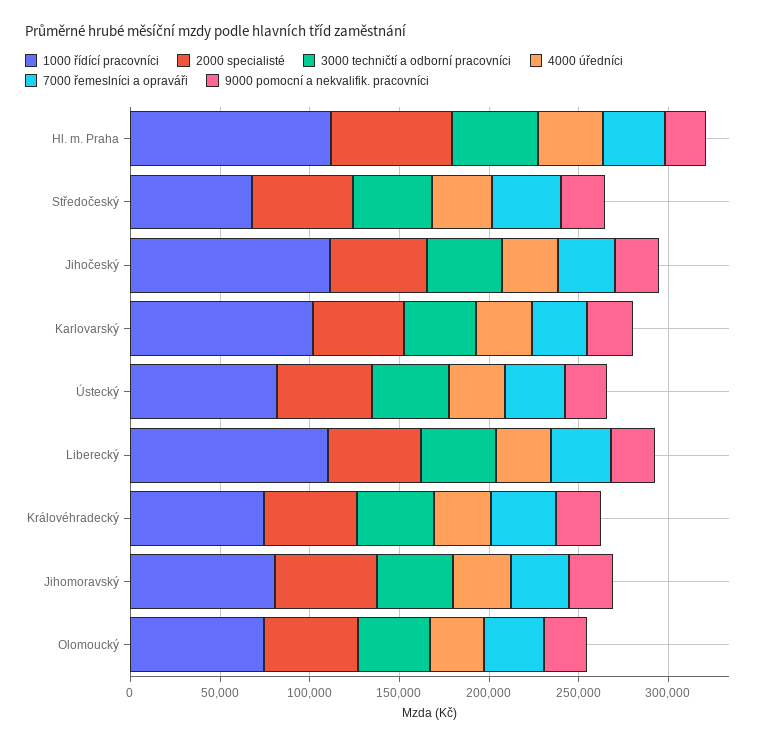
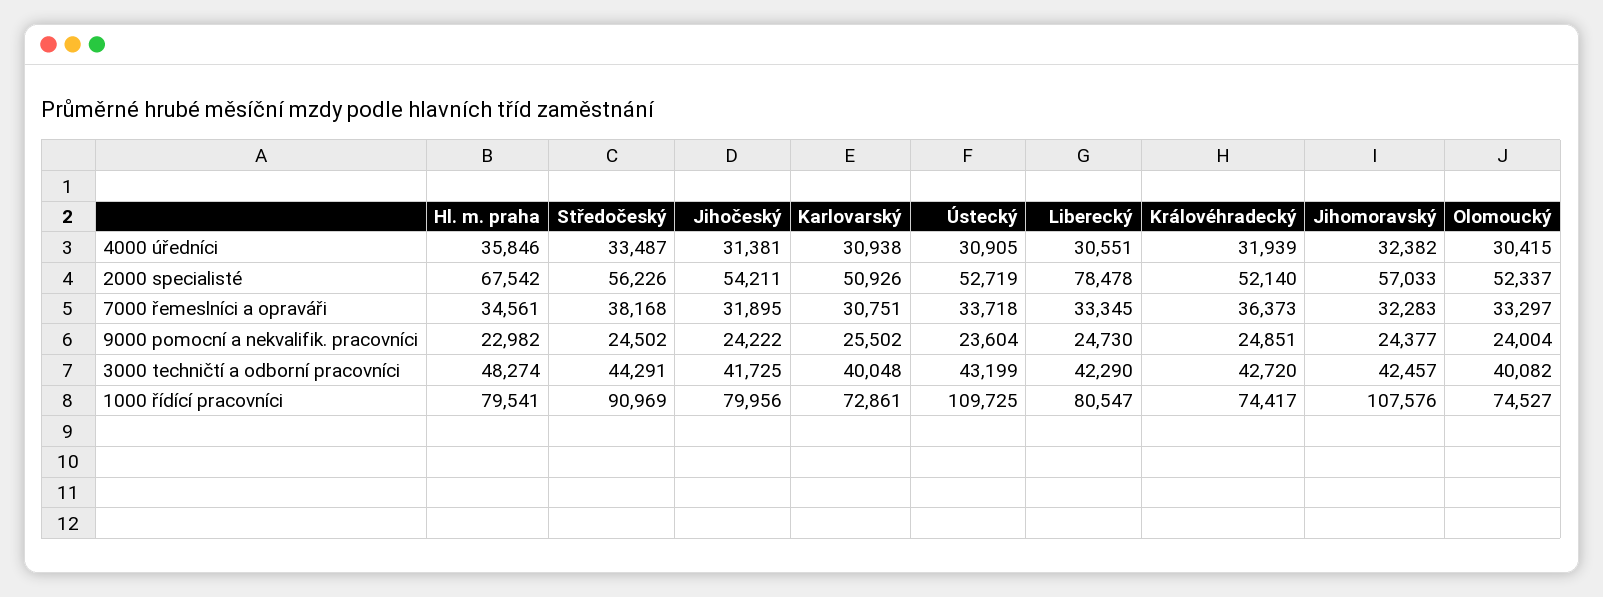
1000 řídící pracovníci, Hl. m. Praha: 110000 -> 79541
1000 řídící pracovníci, Středočeský: 70000 -> 90969
1000 řídící pracovníci, Jihočeský: 110000 -> 79956
1000 řídící pracovníci, Karlovarský: 100000 -> 72861
1000 řídící pracovníci, Ústecký: 80000 -> 109725
1000 řídící pracovníci, Liberecký: 110000 -> 80547
2000 specialisté, Liberecký: 50000 -> 78478
1000 řídící pracovníci, Jihomoravský: 80000 -> 107576

